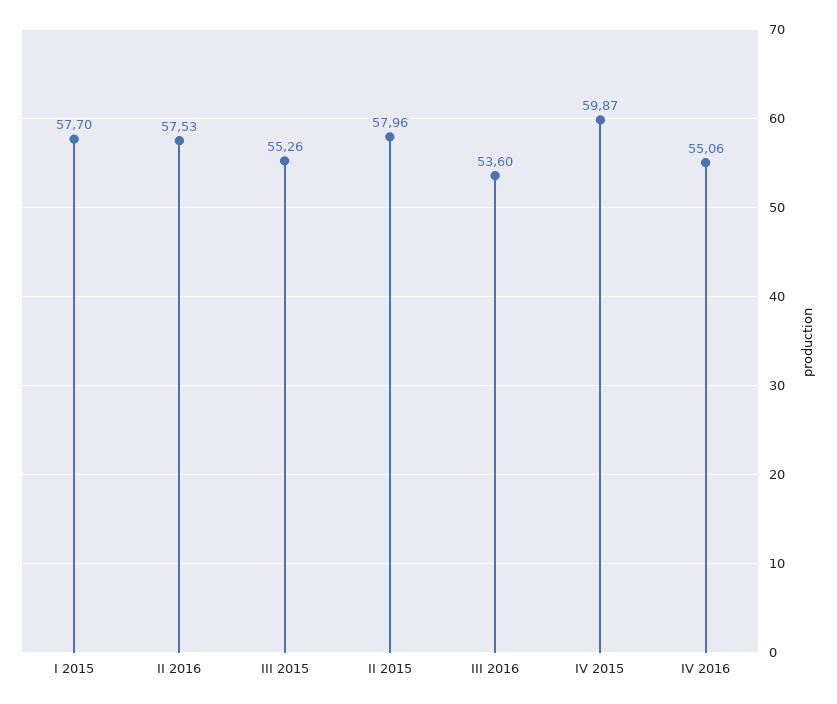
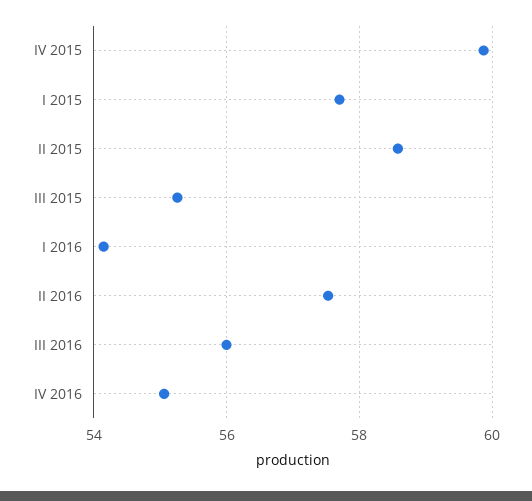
II 2015: 57.96 -> 58.6
III 2016: 53.6 -> 56
I 2016: none -> 54.2

